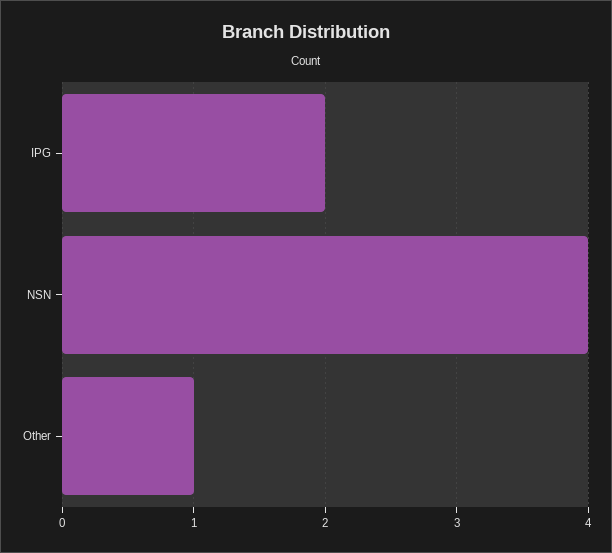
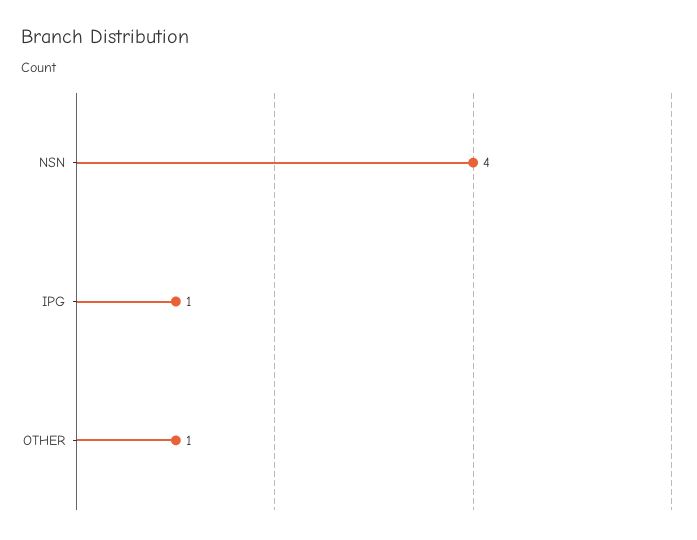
IPG: 2 -> 1

